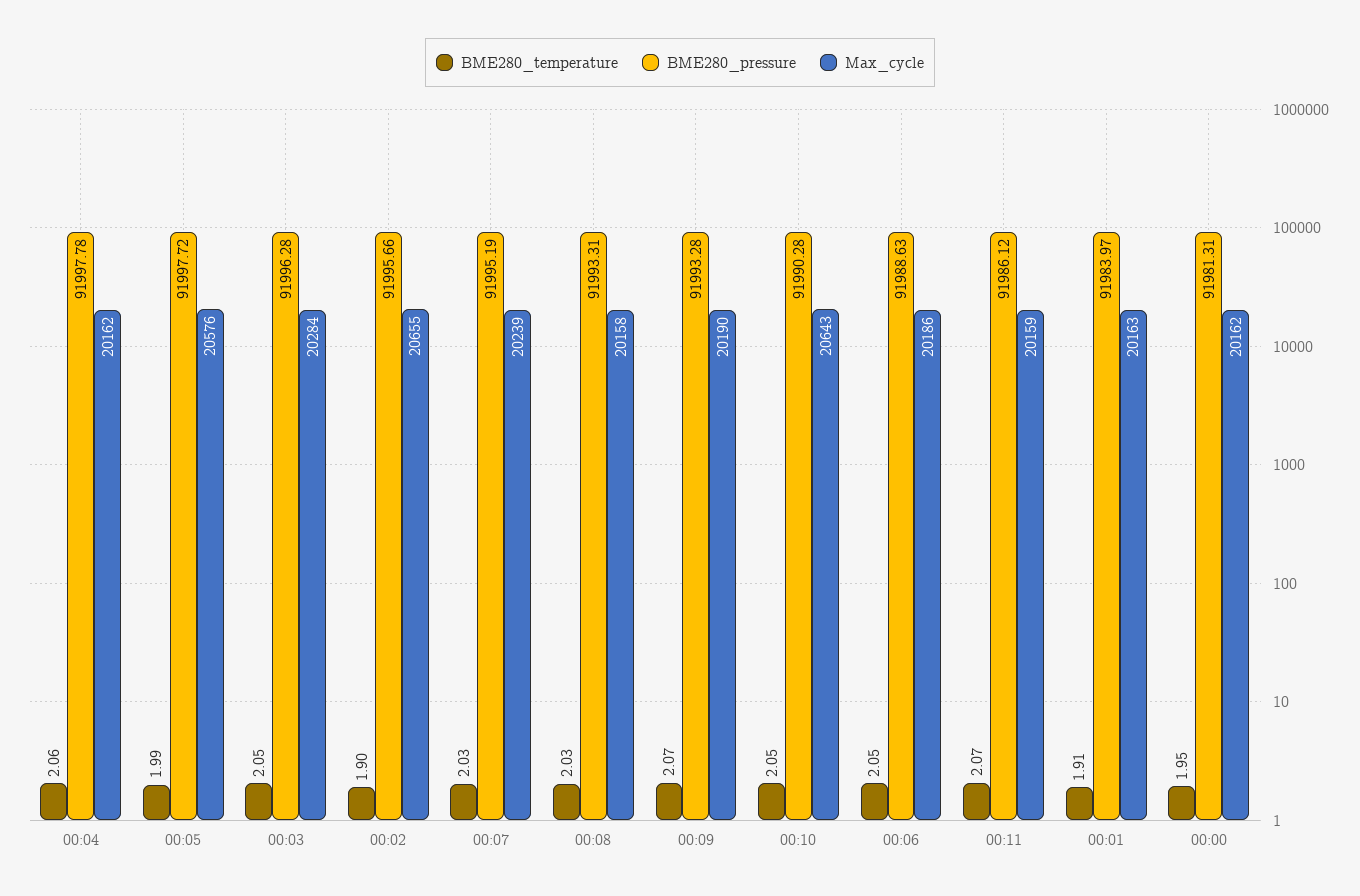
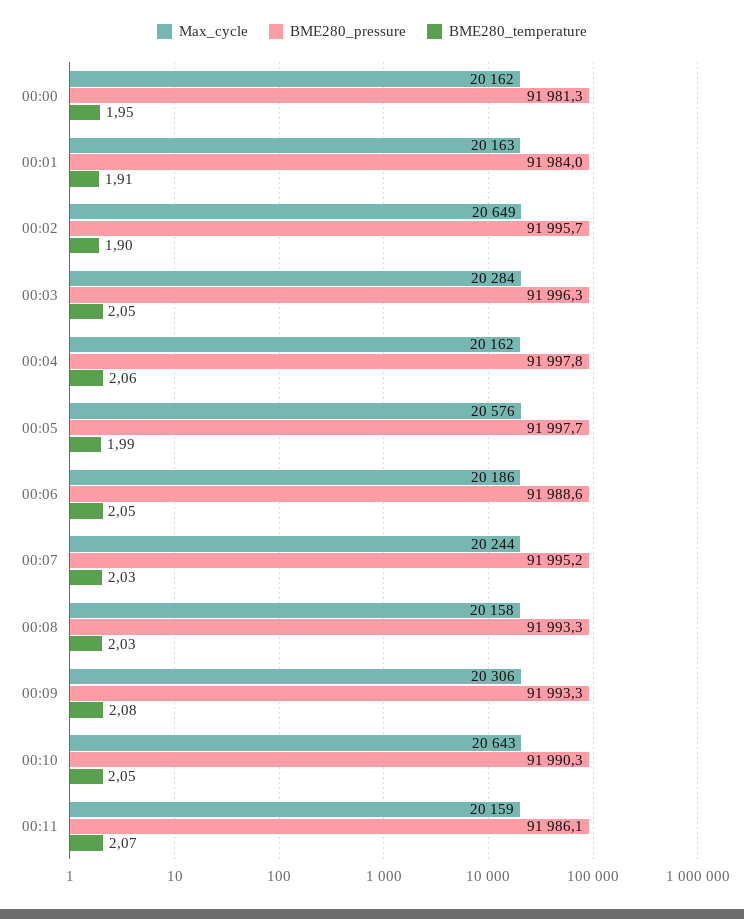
Max_cycle, 00:02: 20655 -> 20649
Max_cycle, 00:07: 20239 -> 20244
BME280_temperature, 00:09: 2.07 -> 2.08
Max_cycle, 00:09: 20190 -> 20306

